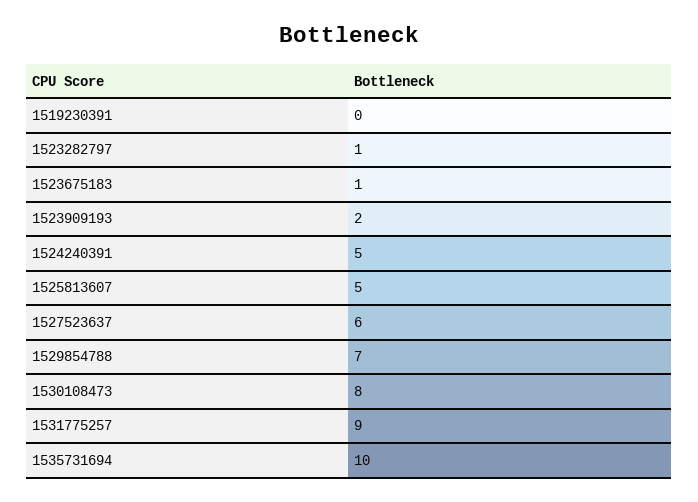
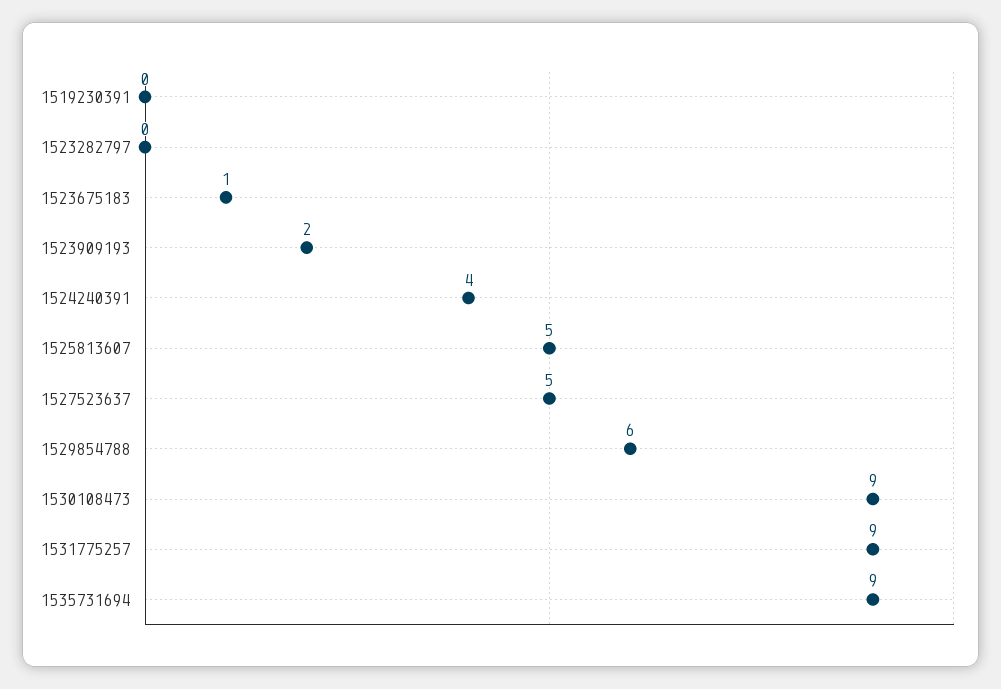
1523282797: 1 -> 0
1524240391: 5 -> 4
1527523637: 6 -> 5
1529854788: 7 -> 6
1530108473: 8 -> 9
1535731694: 10 -> 9

